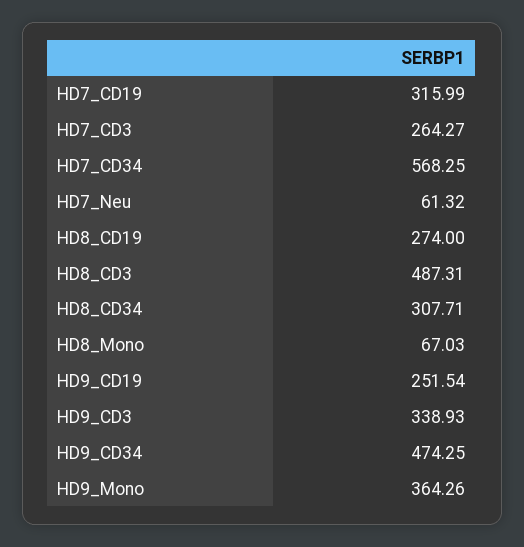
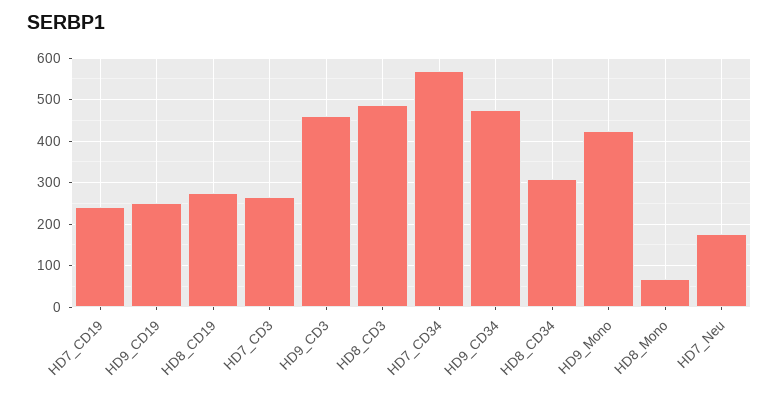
HD7_CD19: 315.99 -> 240
HD7_Neu: 61.32 -> 180
HD9_CD3: 338.93 -> 460
HD9_Mono: 364.26 -> 420

